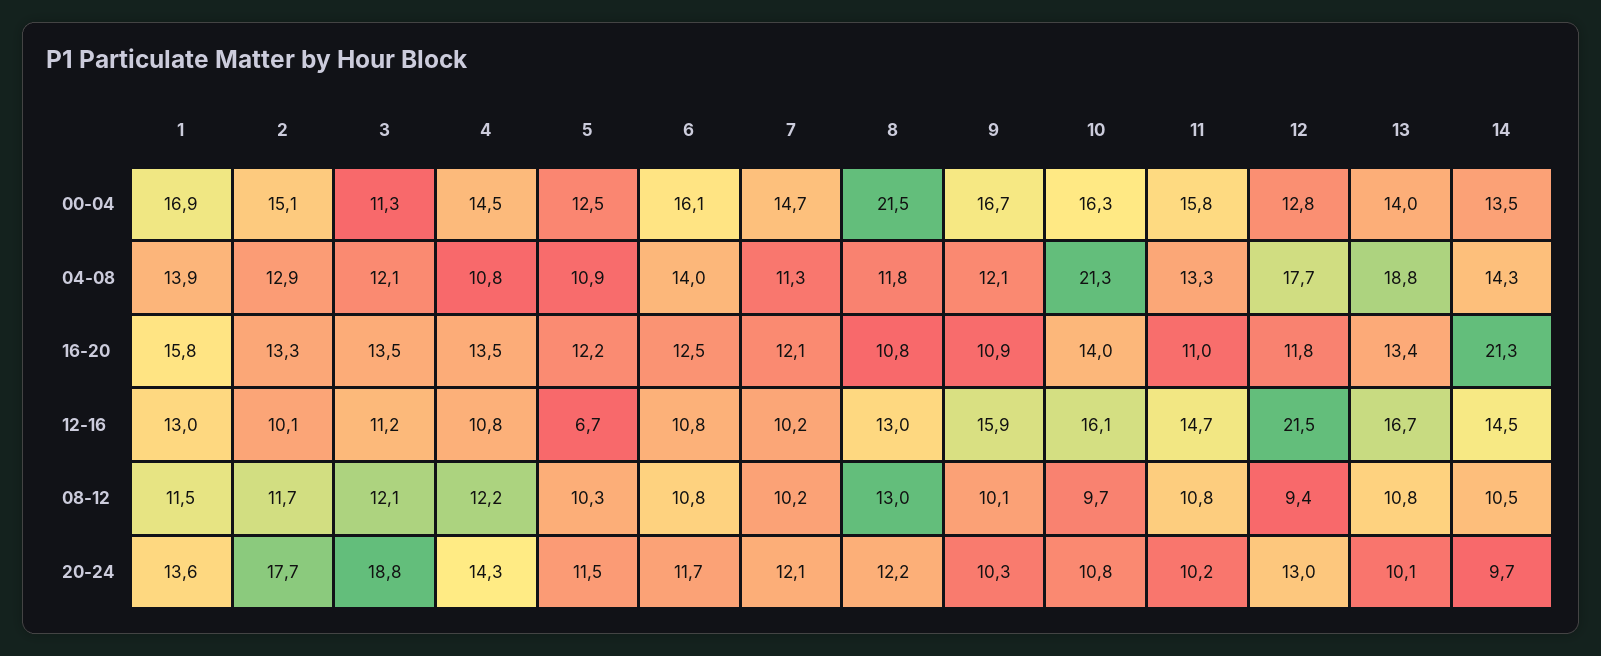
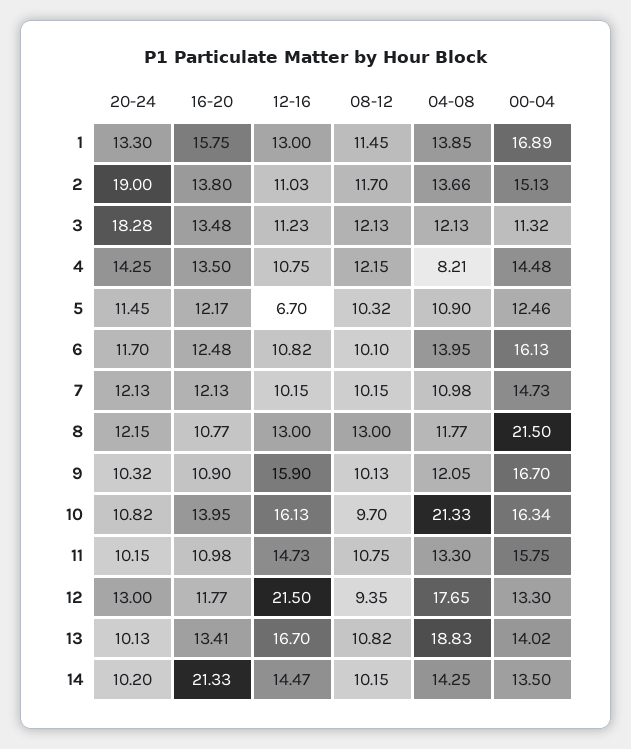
12, 00-04: 12.8 -> 13.3
2, 04-08: 12.9 -> 13.66
4, 04-08: 10.8 -> 8.21
7, 04-08: 11.3 -> 10.98
2, 16-20: 13.3 -> 13.8
2, 12-16: 10.1 -> 11.03
6, 08-12: 10.8 -> 10.1
14, 08-12: 10.5 -> 10.15
1, 20-24: 13.6 -> 13.3
2, 20-24: 17.7 -> 19
3, 20-24: 18.8 -> 18.28
14, 20-24: 9.7 -> 10.2

